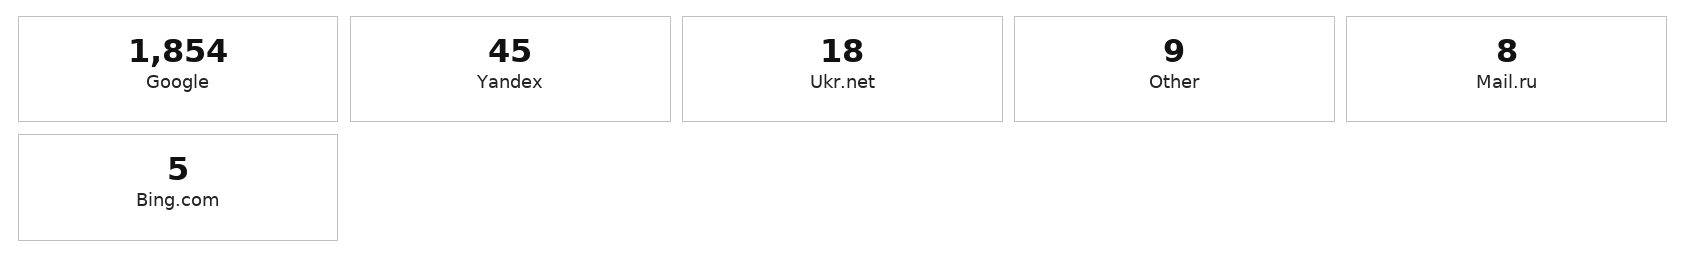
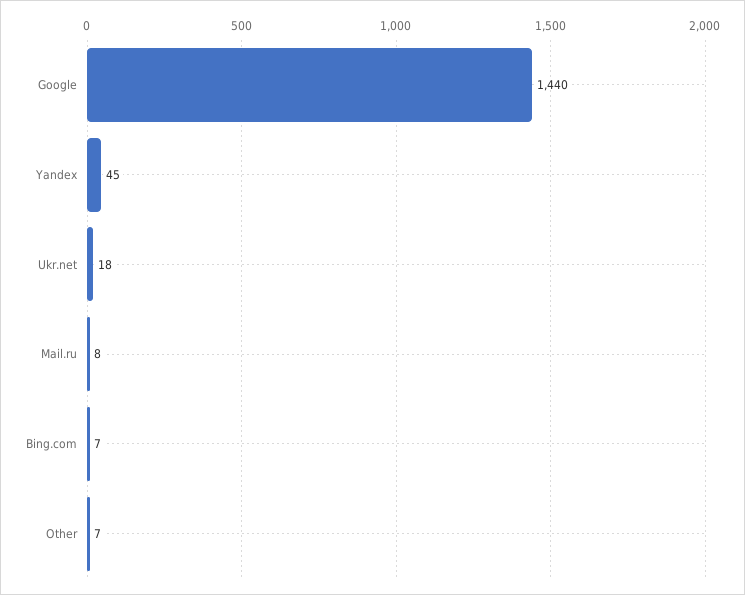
Google: 1854 -> 1440
Other: 9 -> 7
Bing.com: 5 -> 7

